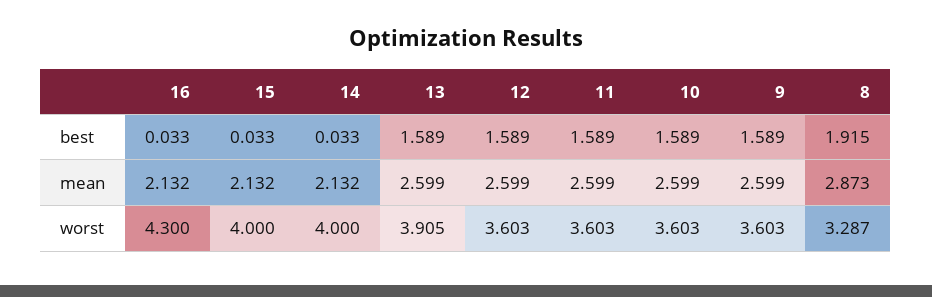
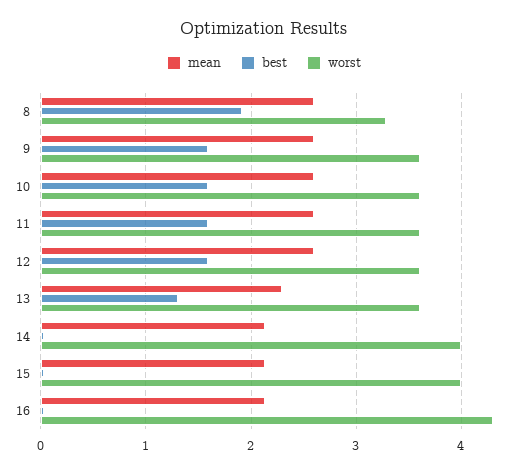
best, 13: 1.589 -> 1.3
mean, 13: 2.599 -> 2.3
mean, 8: 2.873 -> 2.6
worst, 13: 3.905 -> 3.6

